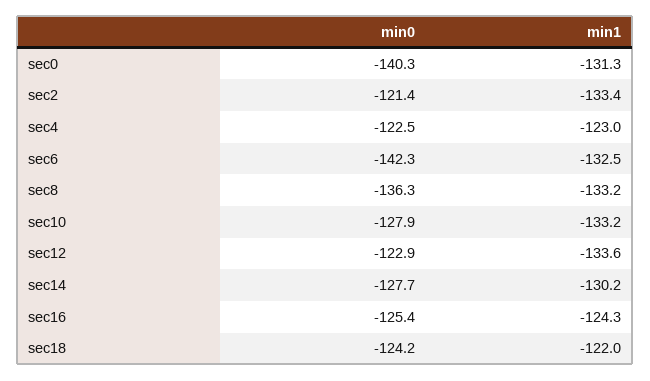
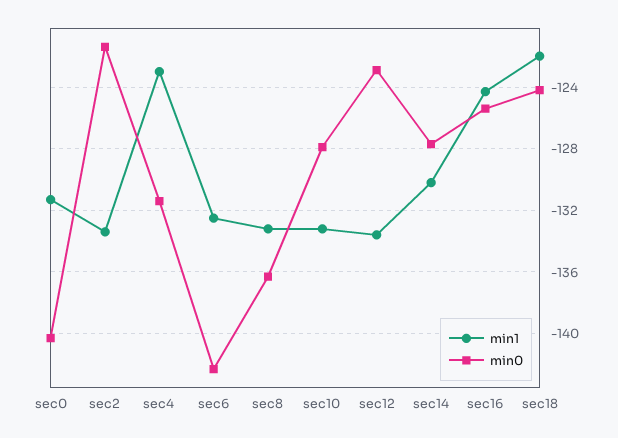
min0, sec4: -122.5 -> -131.5

